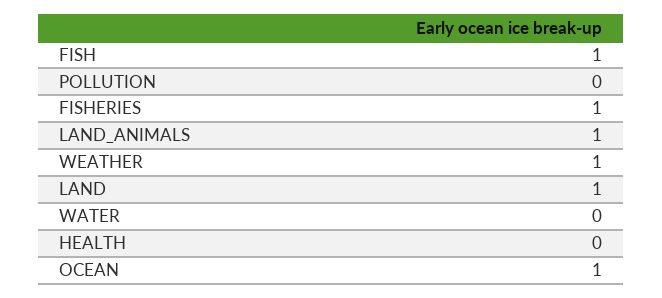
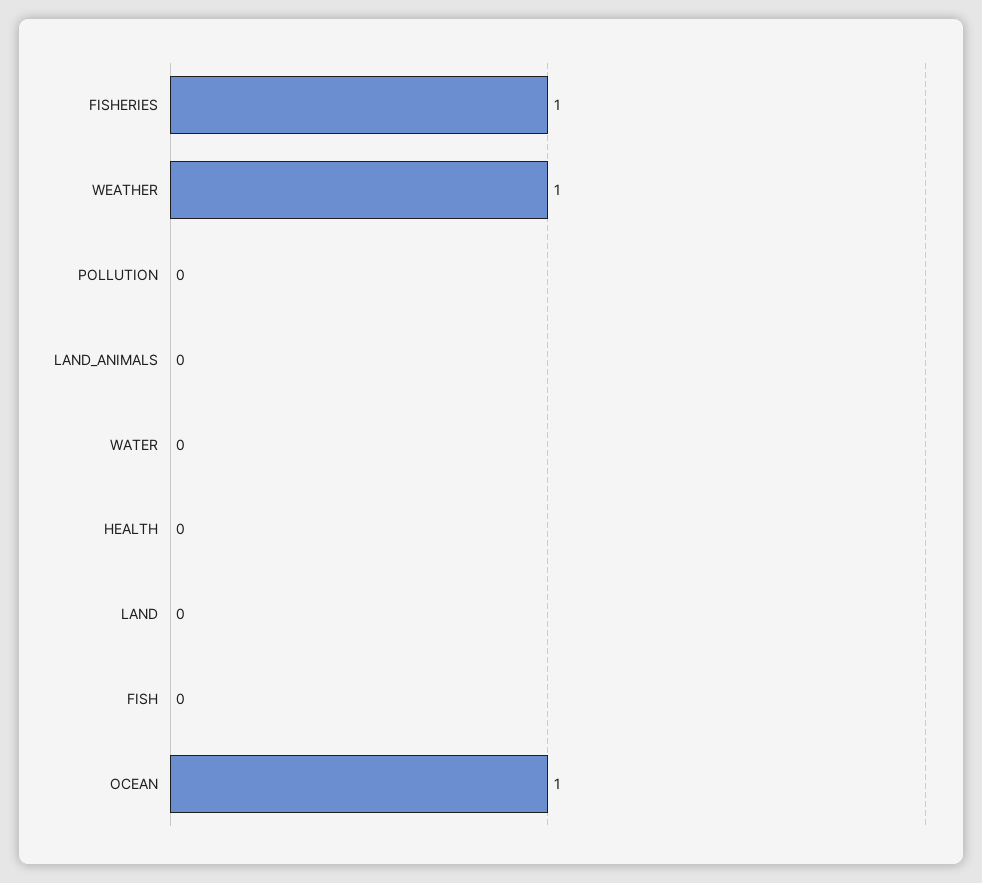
FISH: 1 -> 0
LAND_ANIMALS: 1 -> 0
LAND: 1 -> 0

